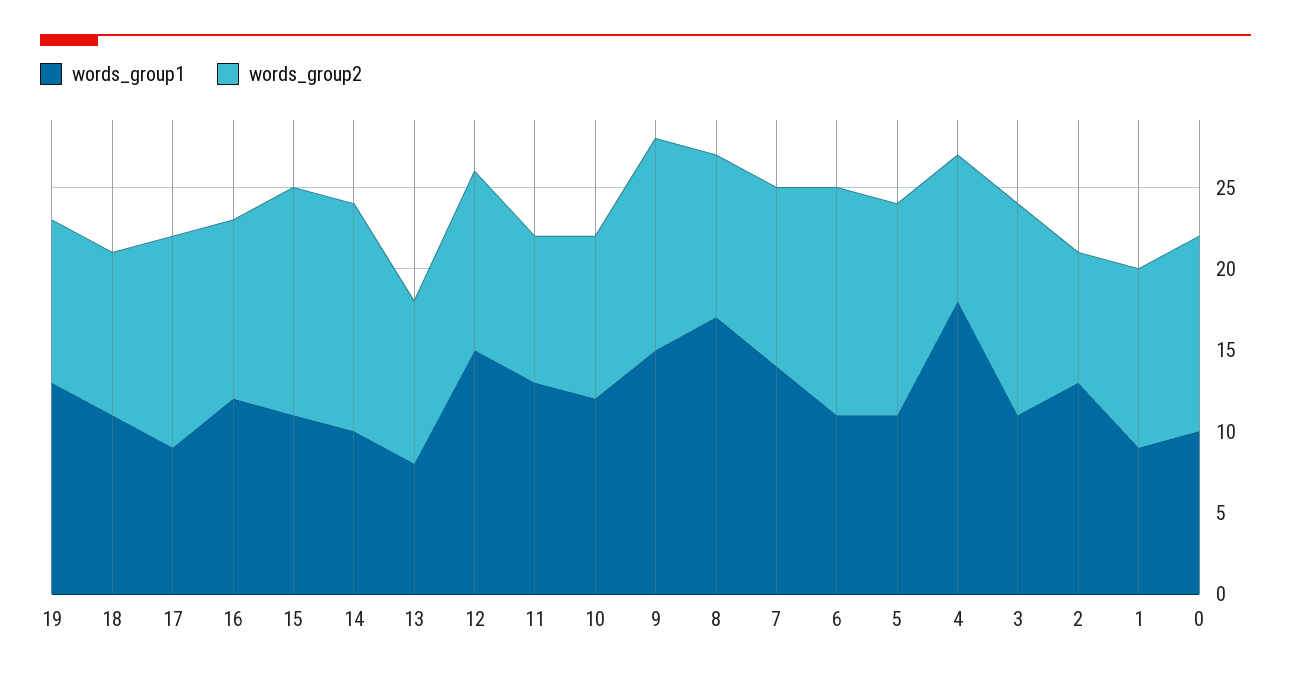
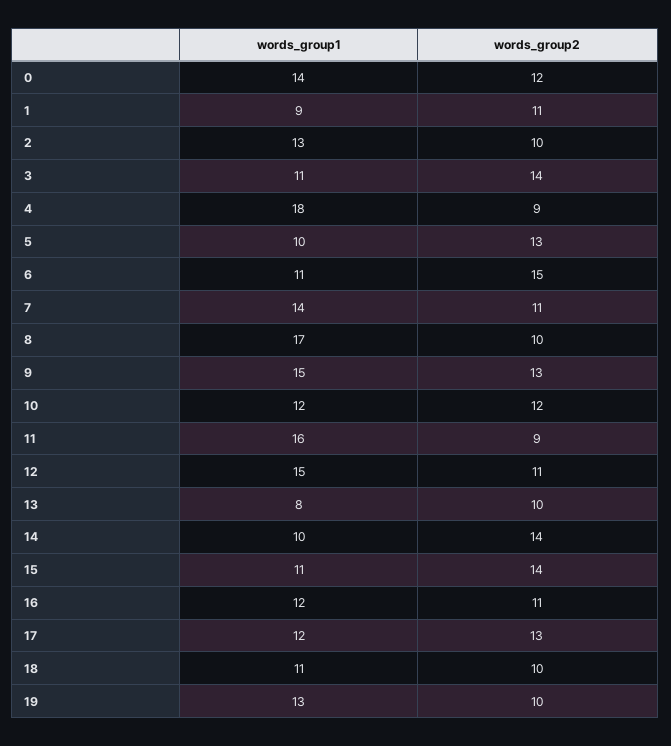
words_group1, 17: 9 -> 12
words_group1, 11: 13 -> 16
words_group2, 10: 10 -> 12
words_group2, 6: 14 -> 15
words_group1, 5: 11 -> 10
words_group2, 3: 13 -> 14
words_group2, 2: 8 -> 10
words_group1, 0: 10 -> 14

